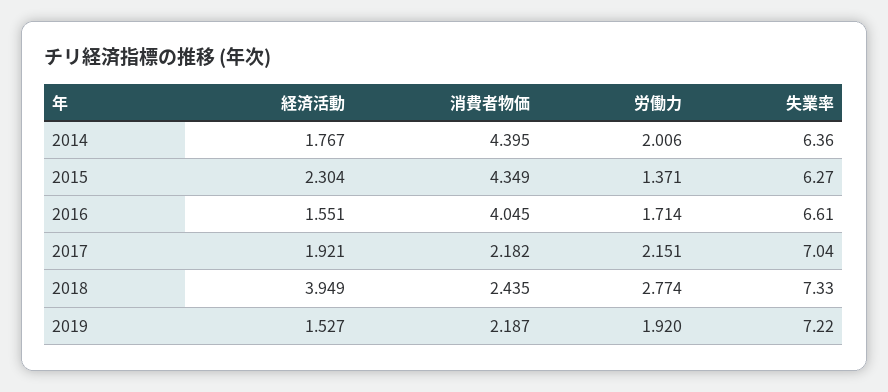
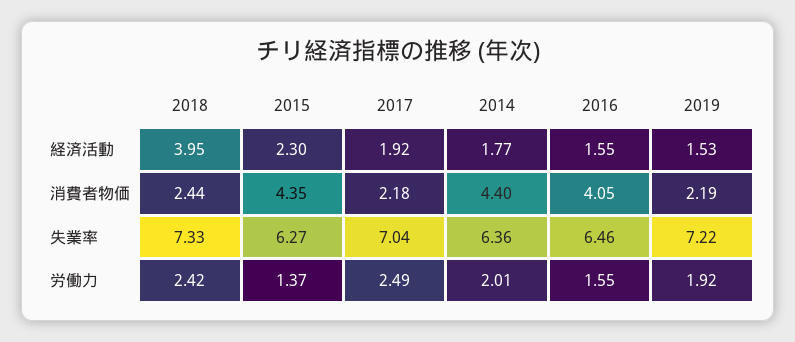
労働力, 2016: 1.714 -> 1.55
失業率, 2016: 6.61 -> 6.46
労働力, 2017: 2.151 -> 2.49
労働力, 2018: 2.774 -> 2.42

